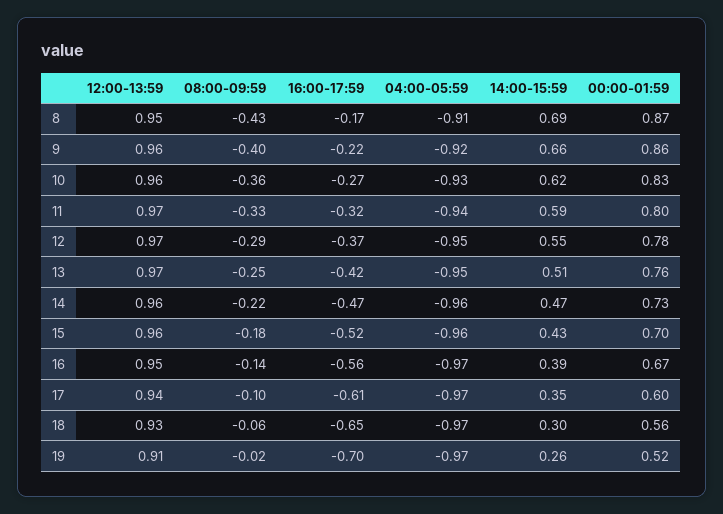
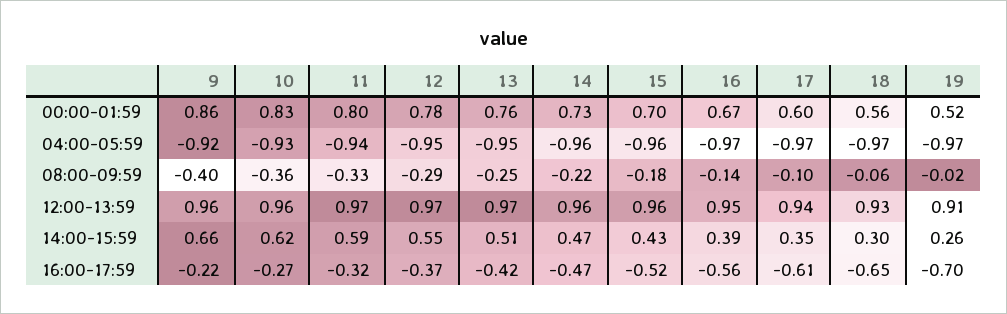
12:00-13:59, 8: 0.95 -> none
08:00-09:59, 8: -0.43 -> none
16:00-17:59, 8: -0.17 -> none
04:00-05:59, 8: -0.91 -> none
14:00-15:59, 8: 0.69 -> none
00:00-01:59, 8: 0.87 -> none

